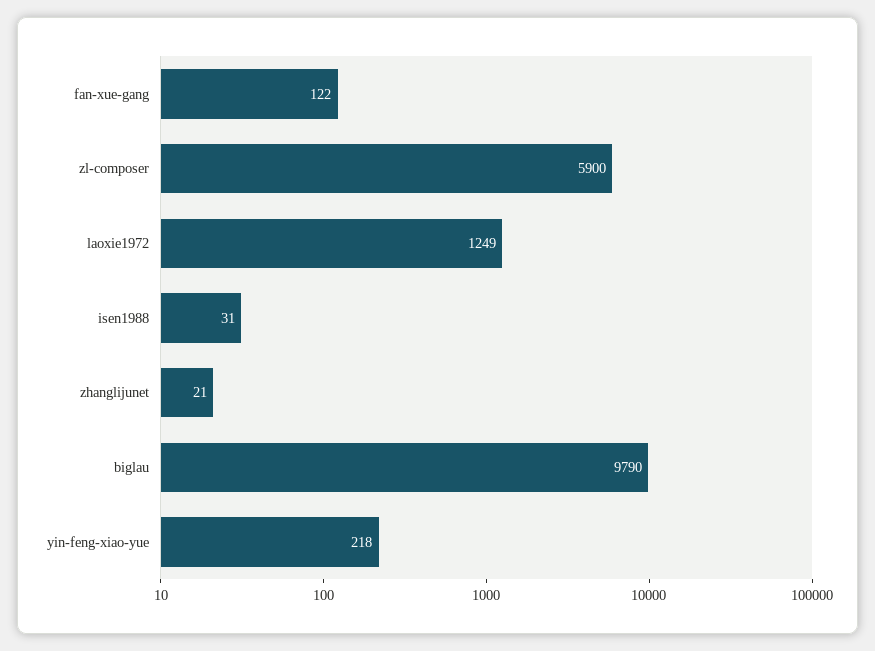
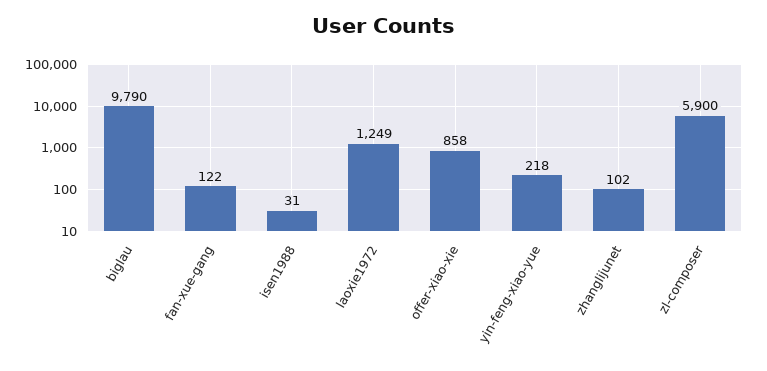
zhanglijunet: 21 -> 102
offer-xiao-xie: none -> 858

